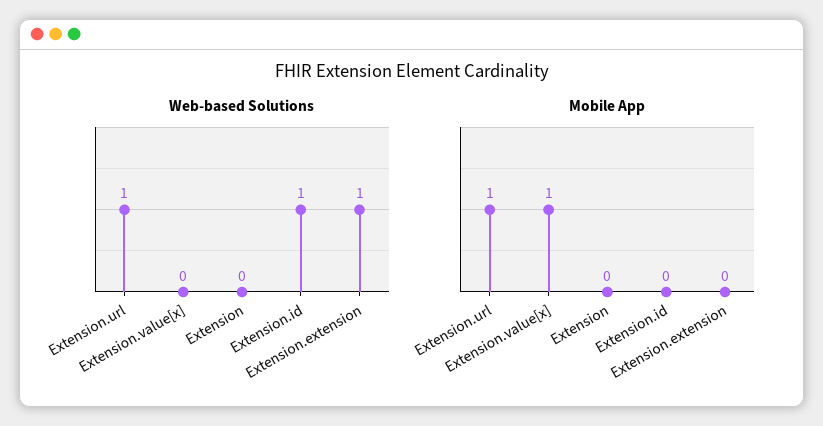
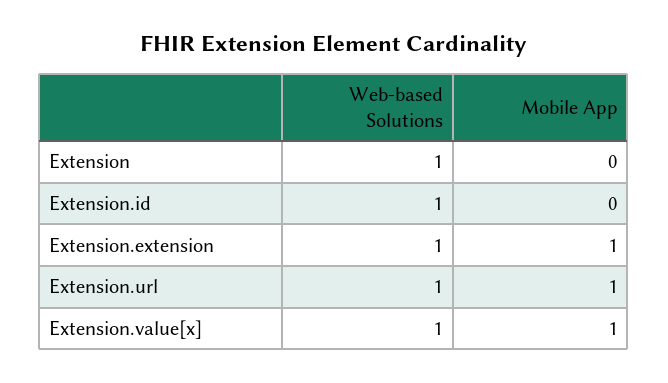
Web-based Solutions, Extension.value[x]: 0 -> 1
Web-based Solutions, Extension: 0 -> 1
Mobile App, Extension.extension: 0 -> 1

